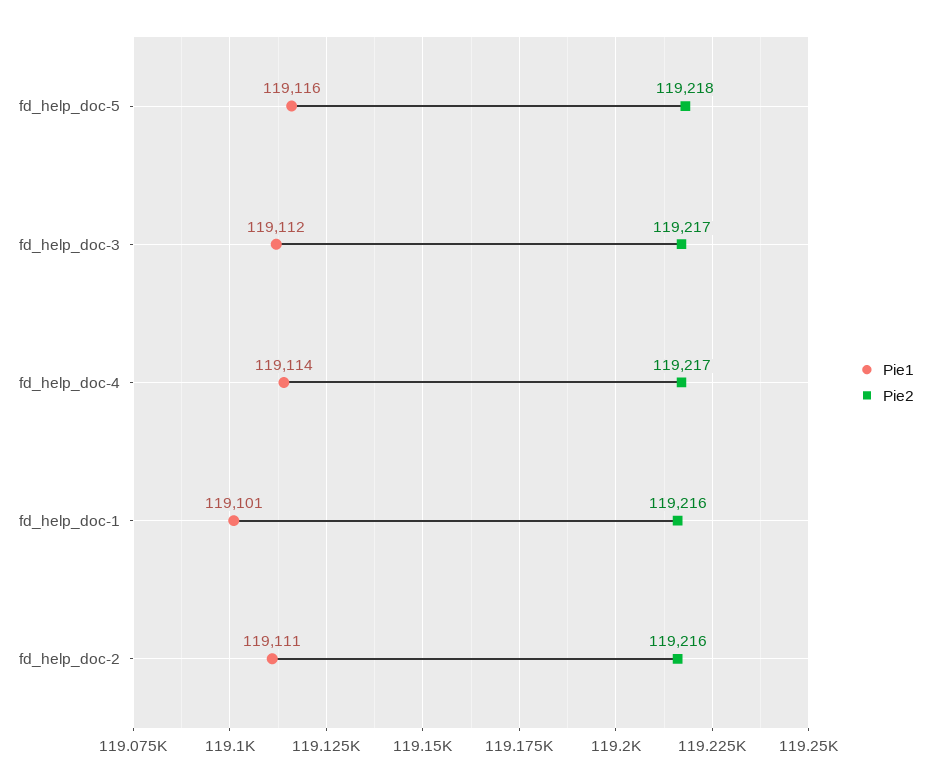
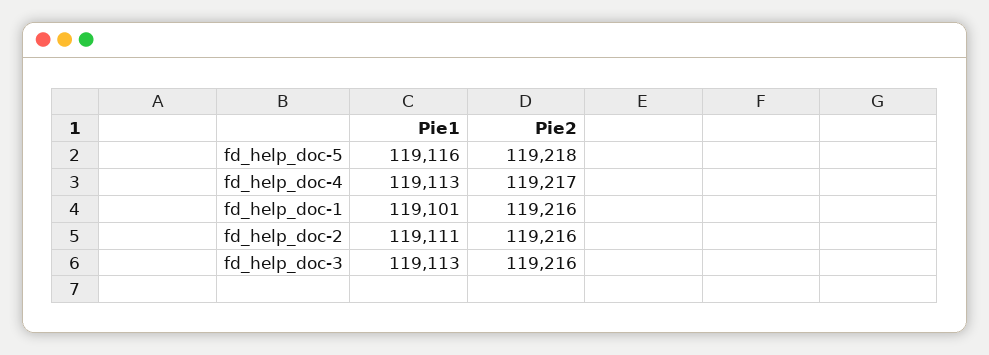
Pie1, fd_help_doc-3: 119112 -> 119113
Pie2, fd_help_doc-3: 119217 -> 119216
Pie1, fd_help_doc-4: 119114 -> 119113

